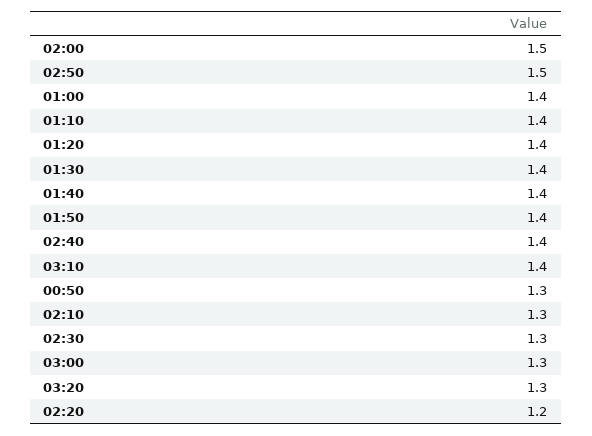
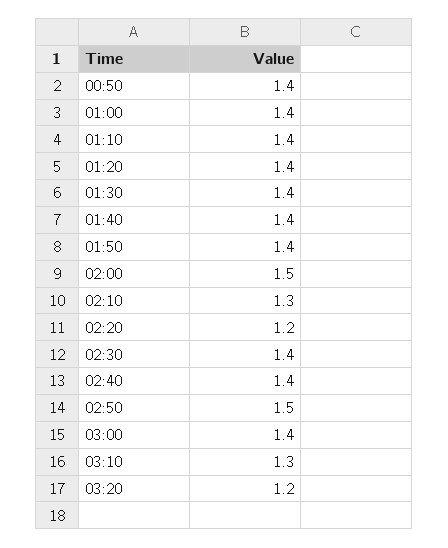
03:10: 1.4 -> 1.3
00:50: 1.3 -> 1.4
02:30: 1.3 -> 1.4
03:00: 1.3 -> 1.4
03:20: 1.3 -> 1.2

